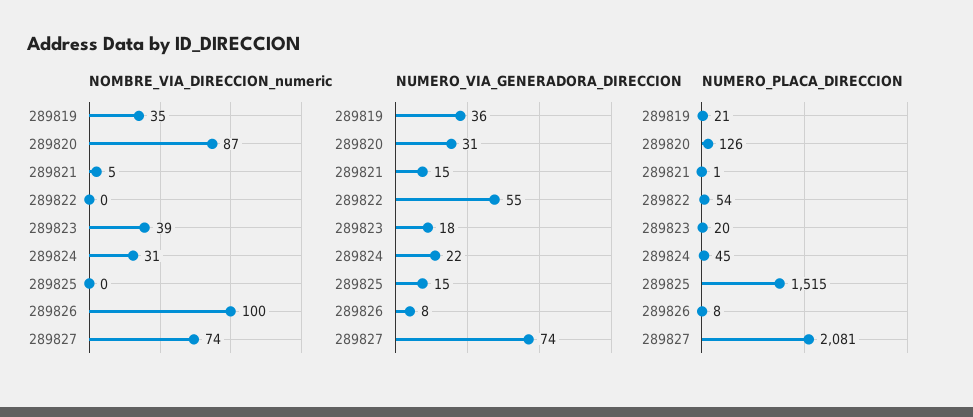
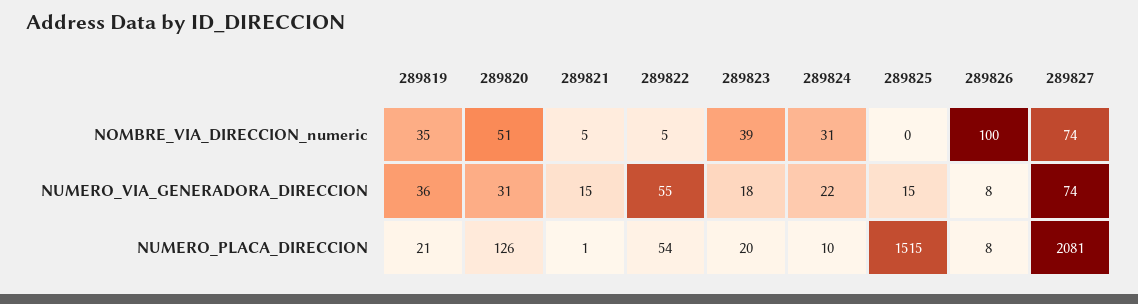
NOMBRE_VIA_DIRECCION_numeric, 289820: 87 -> 51
NOMBRE_VIA_DIRECCION_numeric, 289822: 0 -> 5
NUMERO_PLACA_DIRECCION, 289824: 45 -> 10

